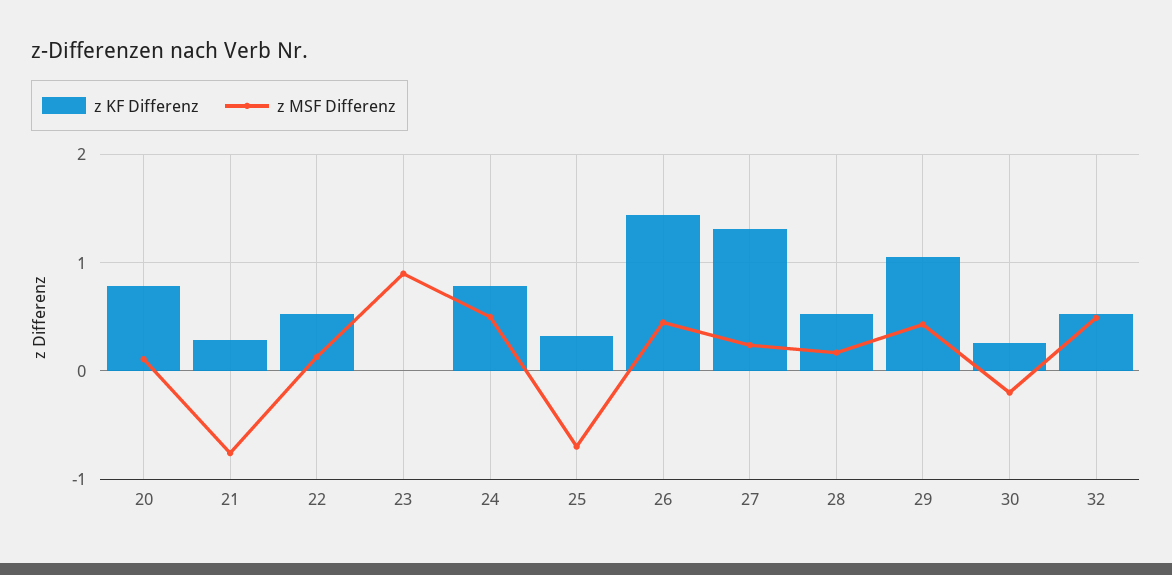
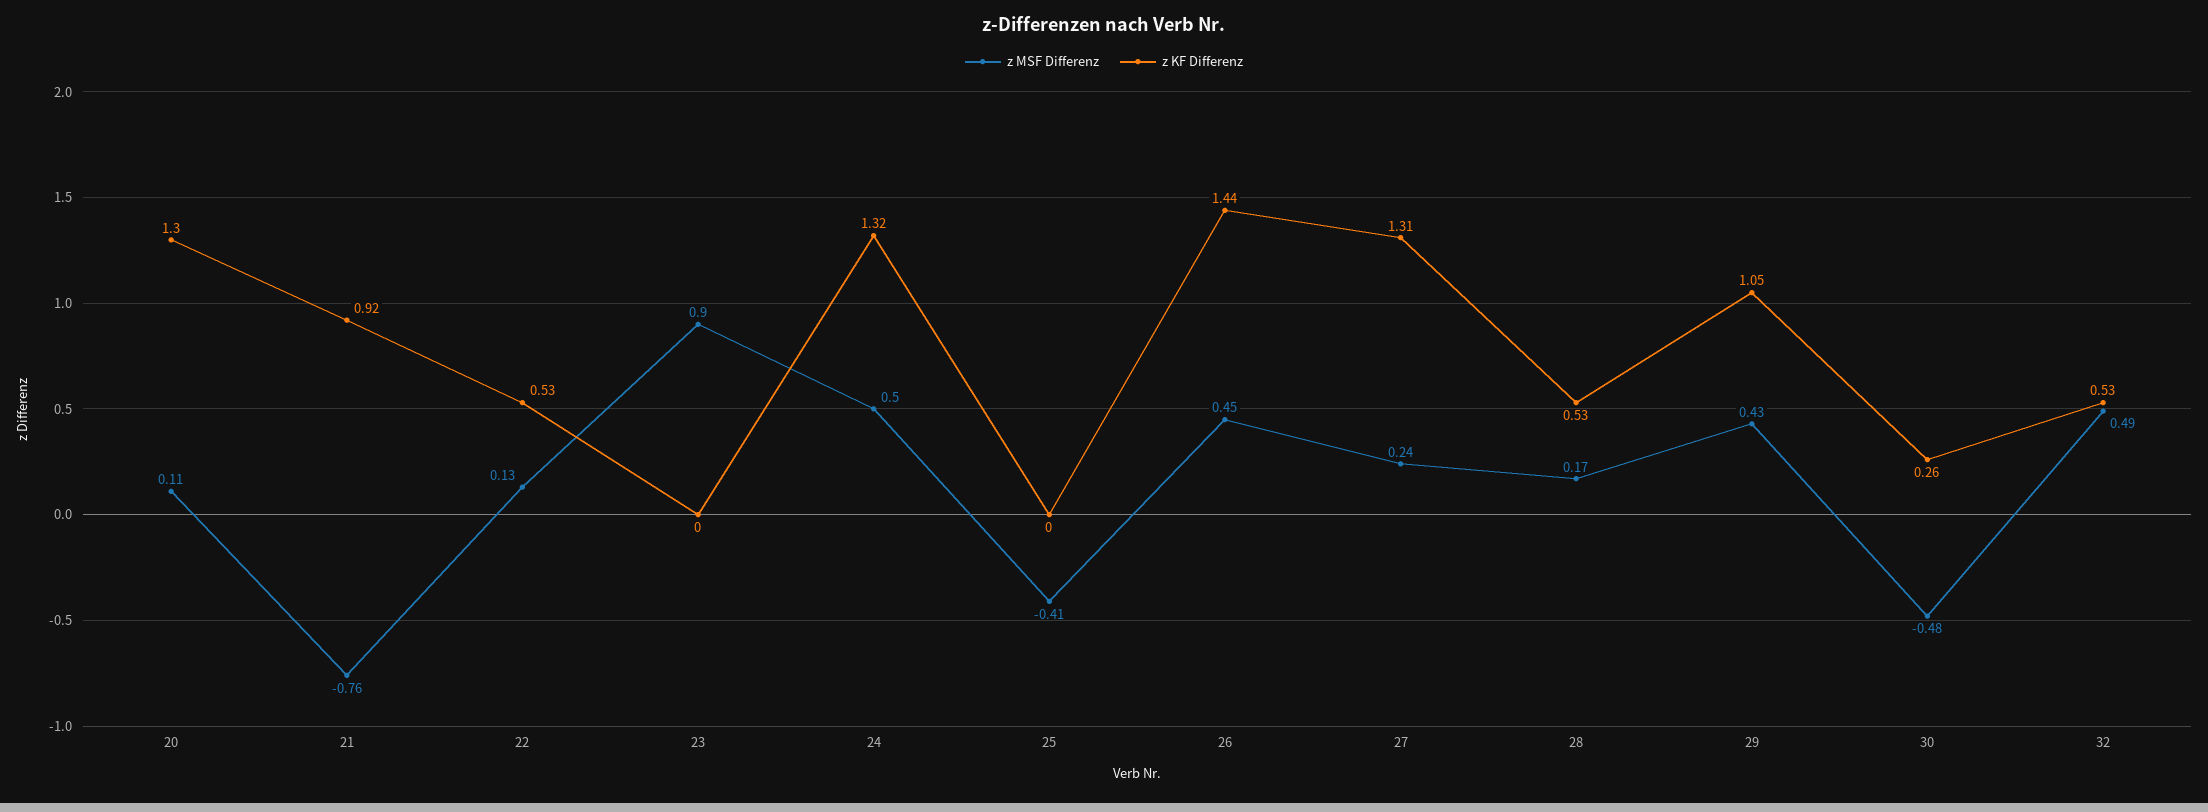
z KF Differenz, 20: 0.8 -> 1.3
z KF Differenz, 21: 0.3 -> 0.92
z KF Differenz, 24: 0.8 -> 1.32
z KF Differenz, 25: 0.3 -> 0
z MSF Differenz, 25: -0.7 -> -0.41
z MSF Differenz, 30: -0.2 -> -0.48

